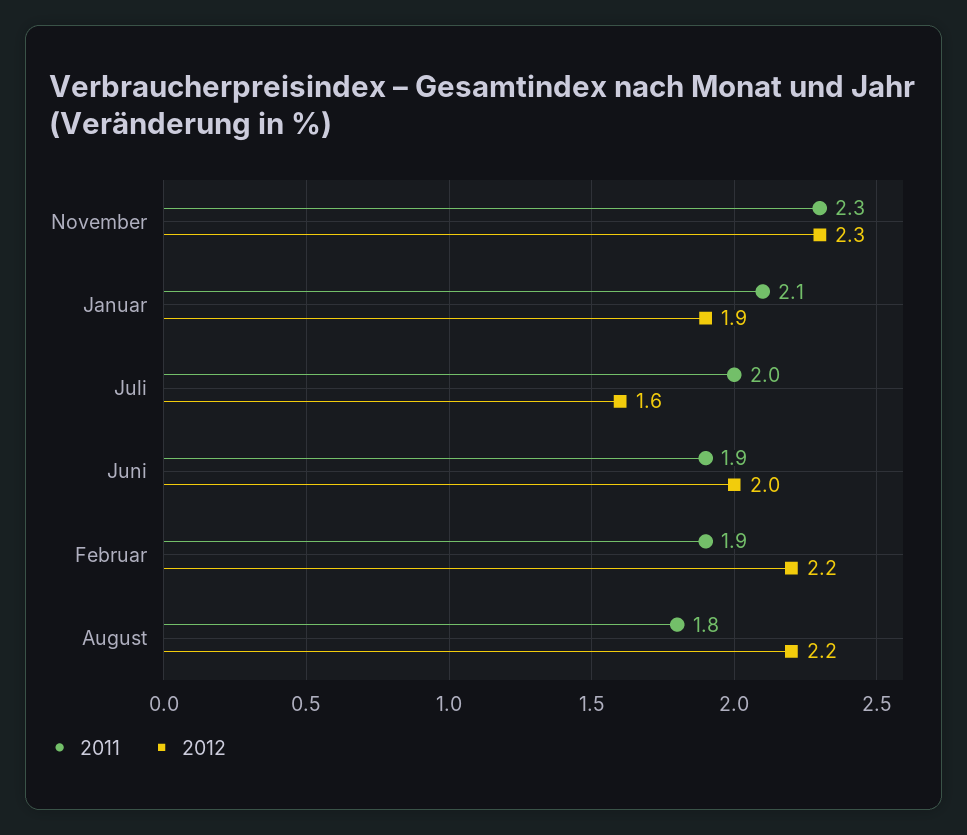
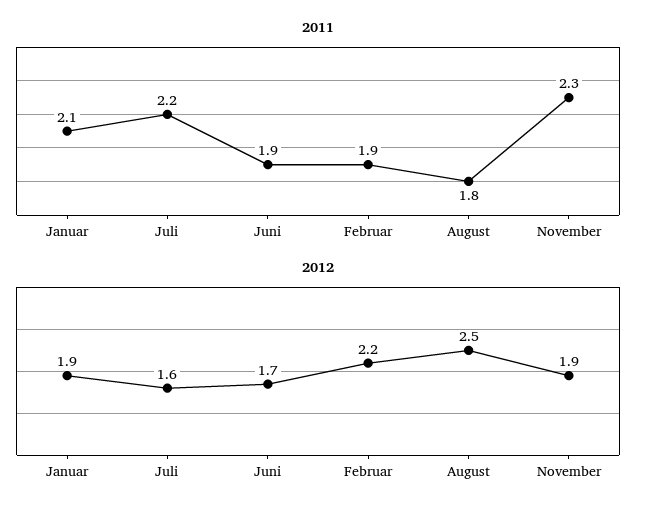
2012, November: 2.3 -> 1.9
2011, Juli: 2 -> 2.2
2012, Juni: 2 -> 1.7
2012, August: 2.2 -> 2.5

